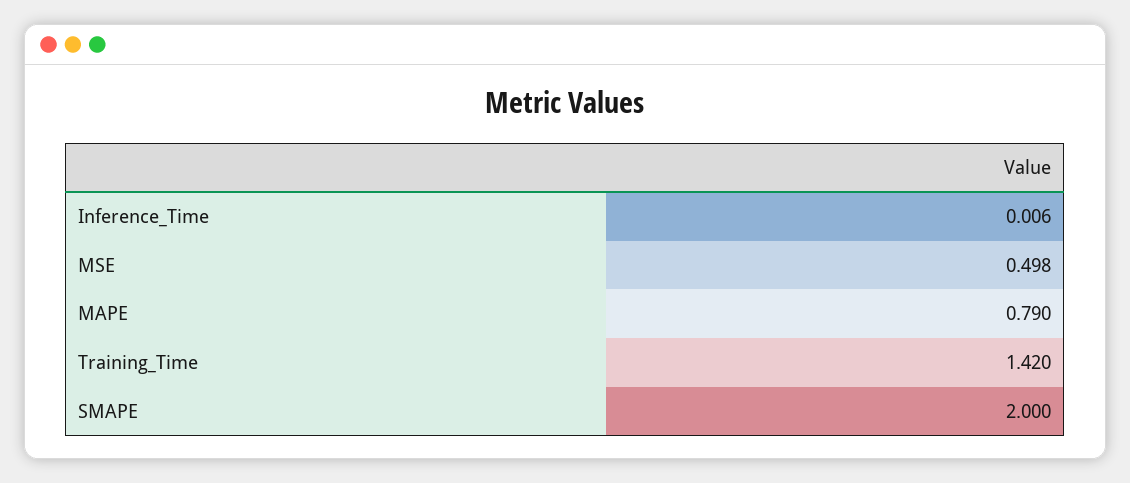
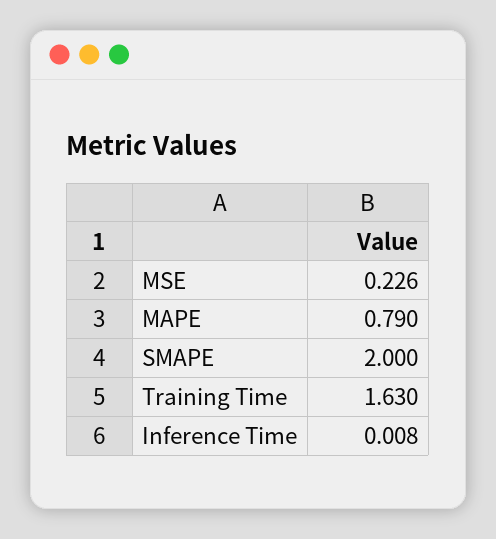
Inference_Time: 0.006 -> 0.008
MSE: 0.498 -> 0.226
Training_Time: 1.42 -> 1.63

